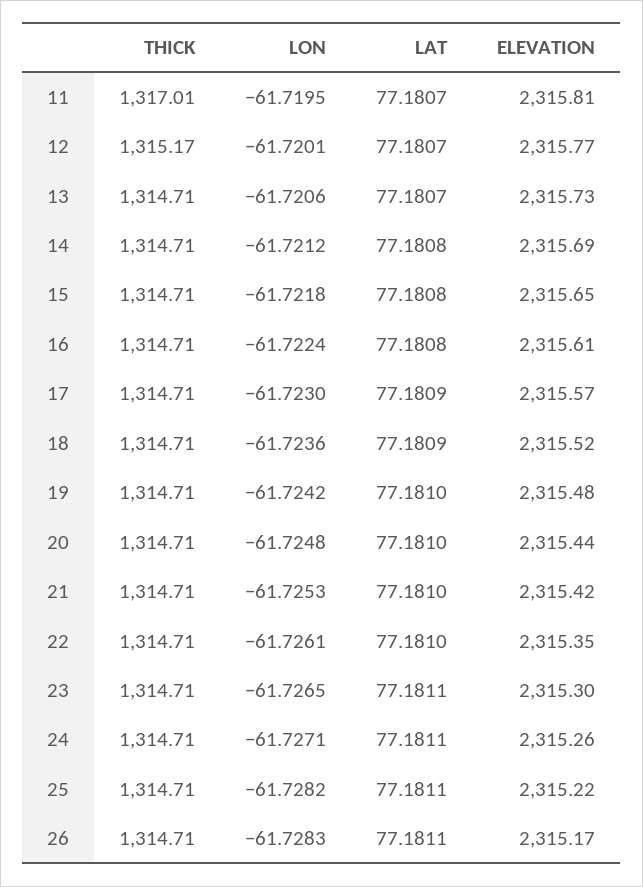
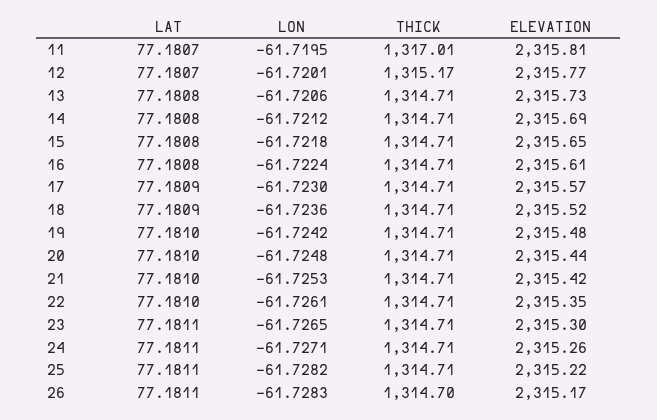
LAT, 13: 77.1807 -> 77.1808
THICK, 26: 1314.71 -> 1314.7

